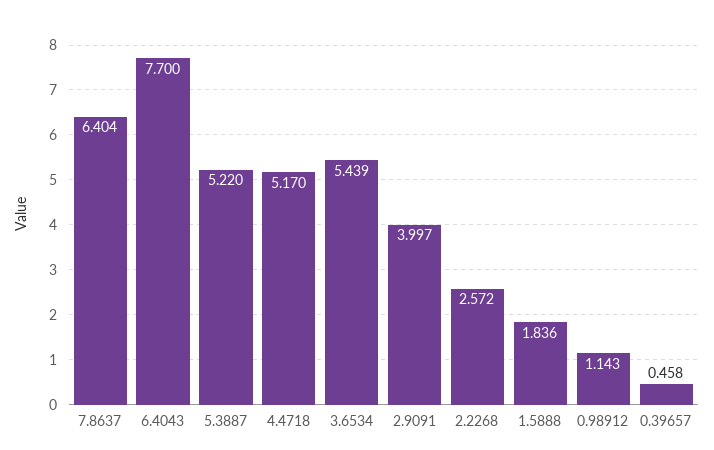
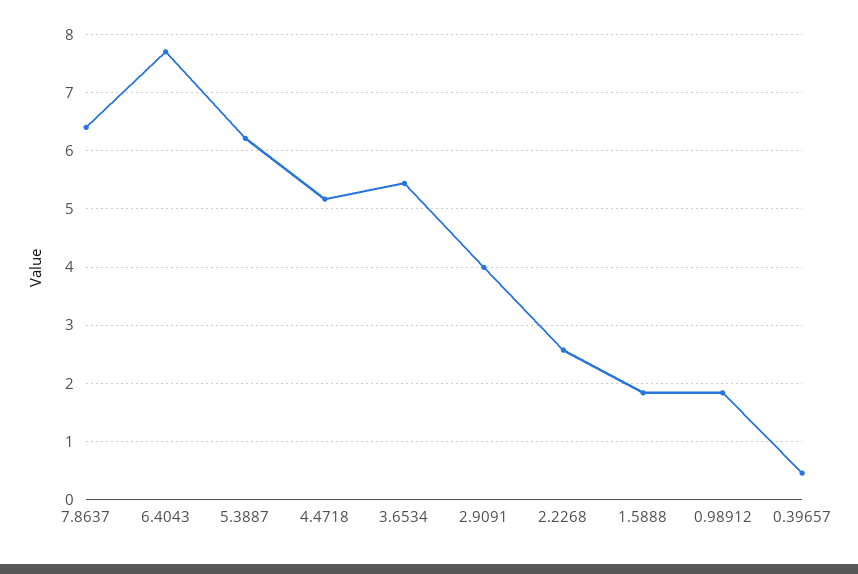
5.3887: 5.22 -> 6.2
0.98912: 1.143 -> 1.8

